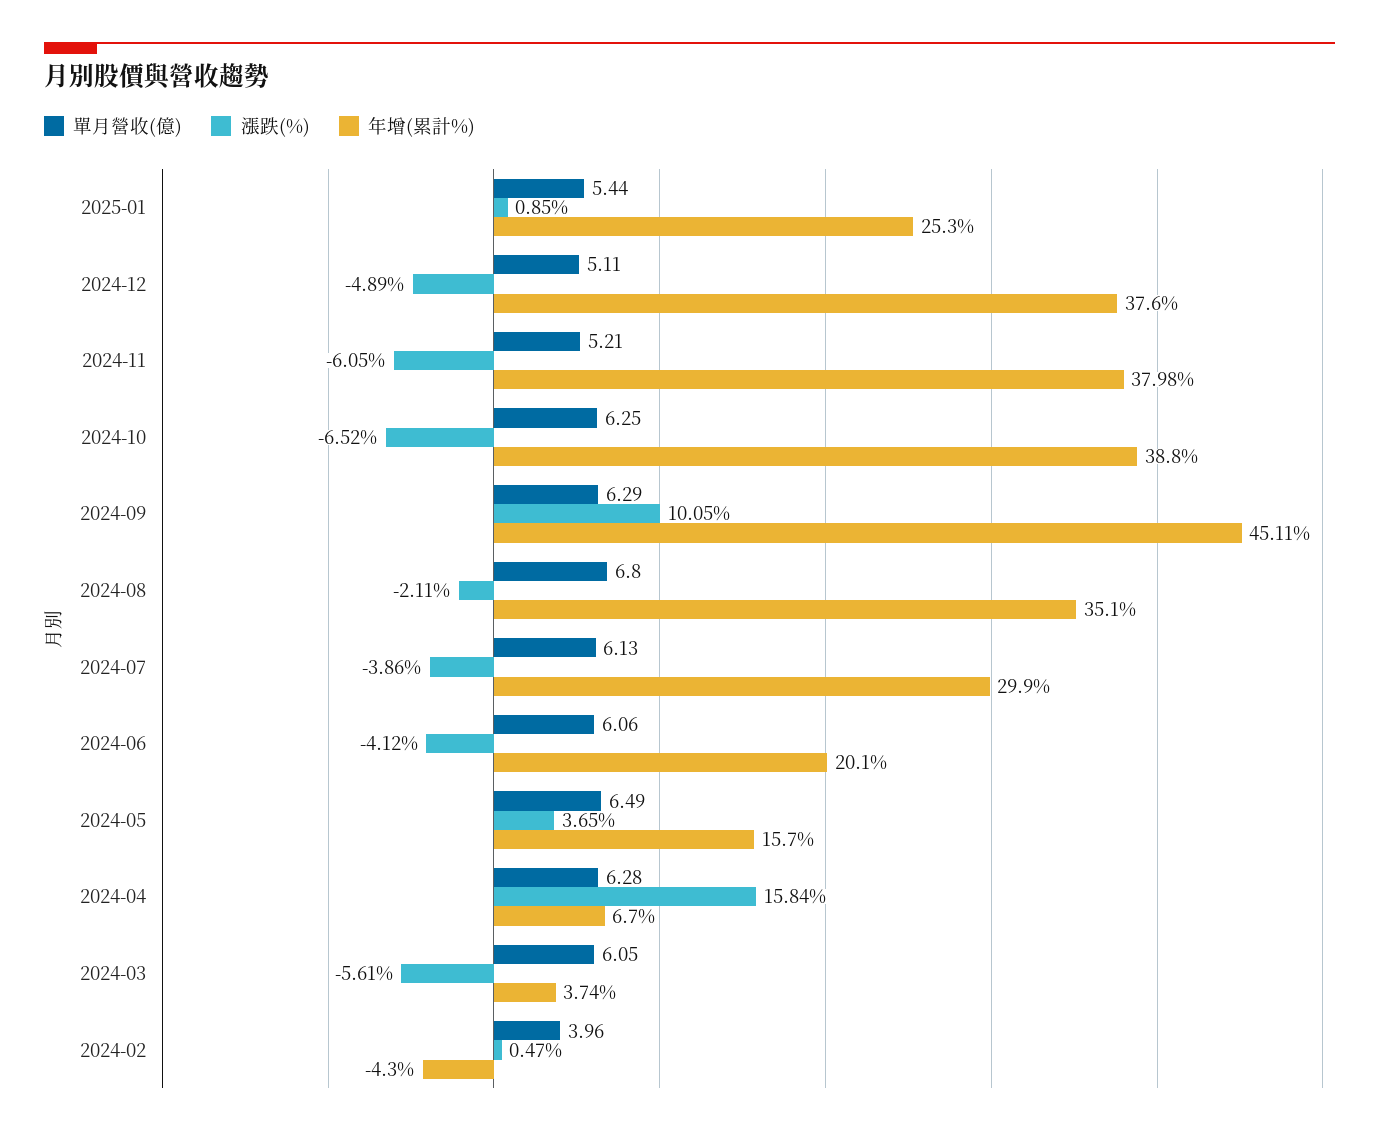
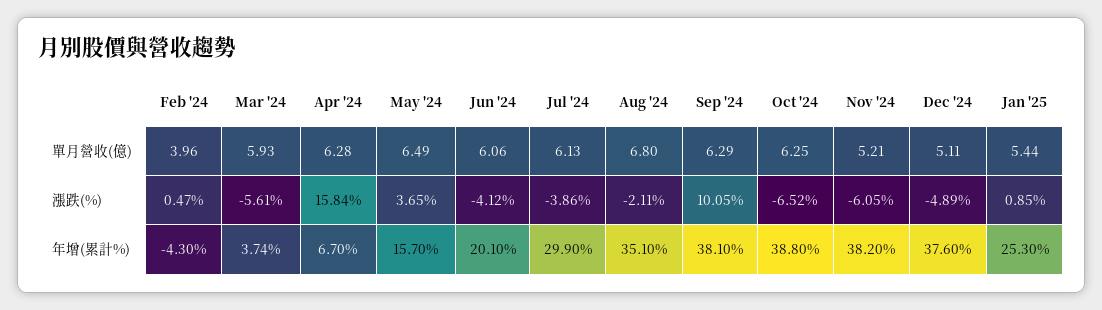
年增(累計%), 2024-11: 37.98 -> 38.2
年增(累計%), 2024-09: 45.11 -> 38.1
單月營收(億), 2024-03: 6.05 -> 5.93

